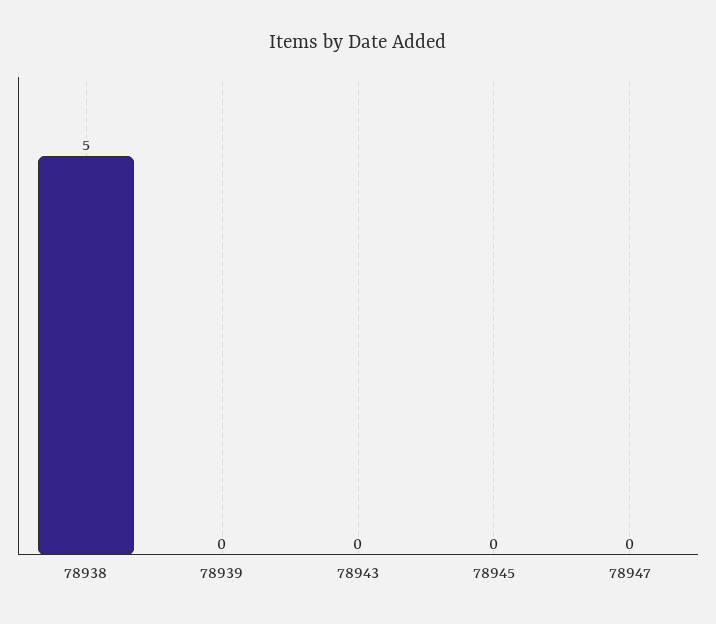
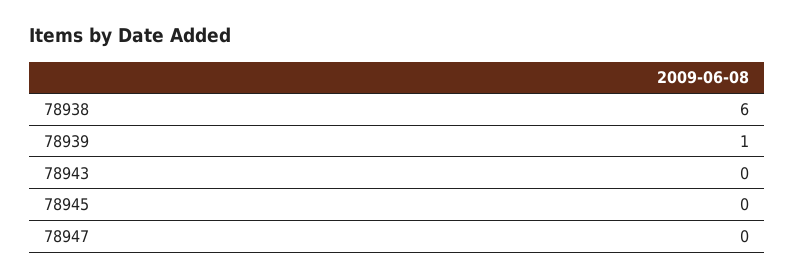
78938: 5 -> 6
78939: 0 -> 1

